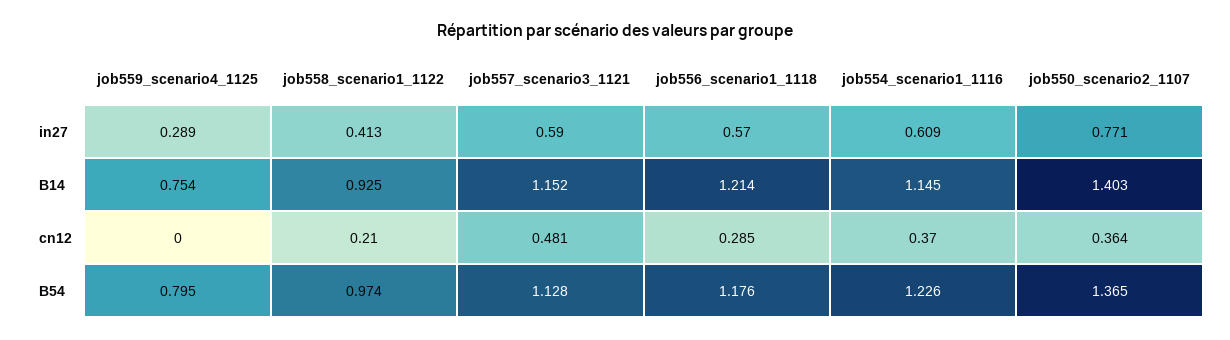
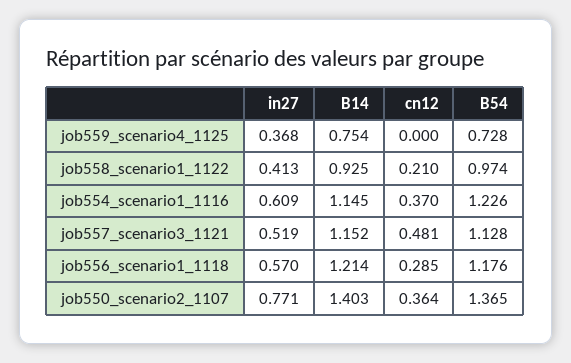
job559_scenario4_1125, in27: 0.289 -> 0.368
job557_scenario3_1121, in27: 0.59 -> 0.519
job559_scenario4_1125, B54: 0.795 -> 0.728

